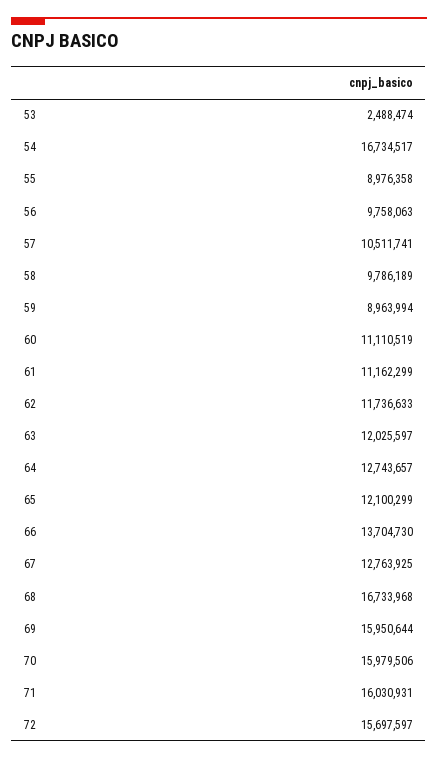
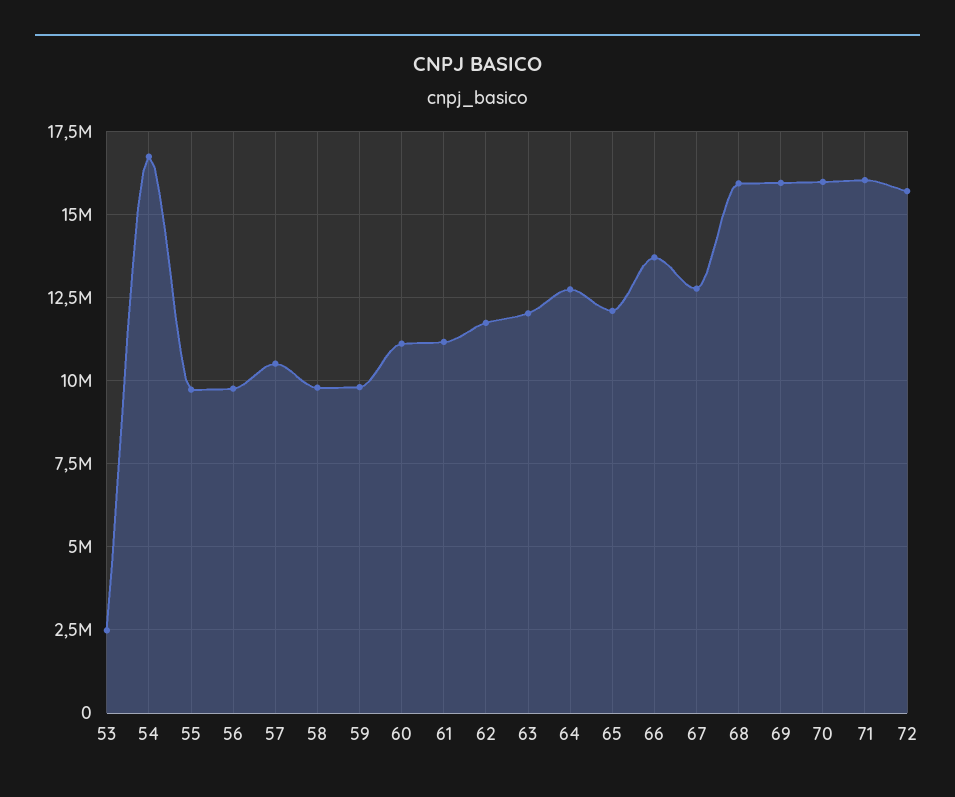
55: 8976358 -> 9750000
59: 8963994 -> 9750000
68: 16733968 -> 16000000

